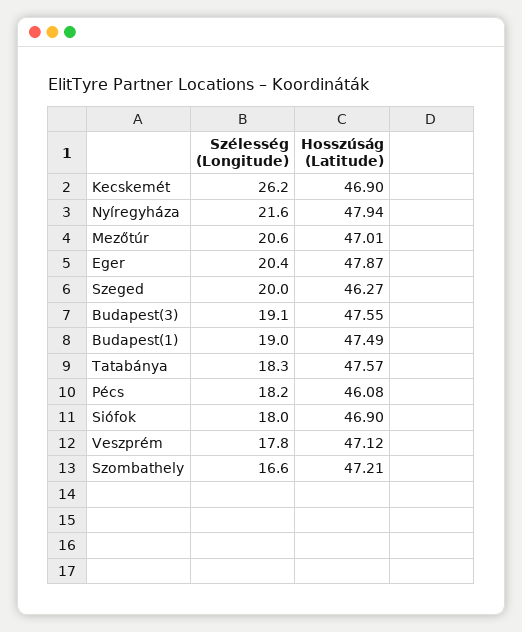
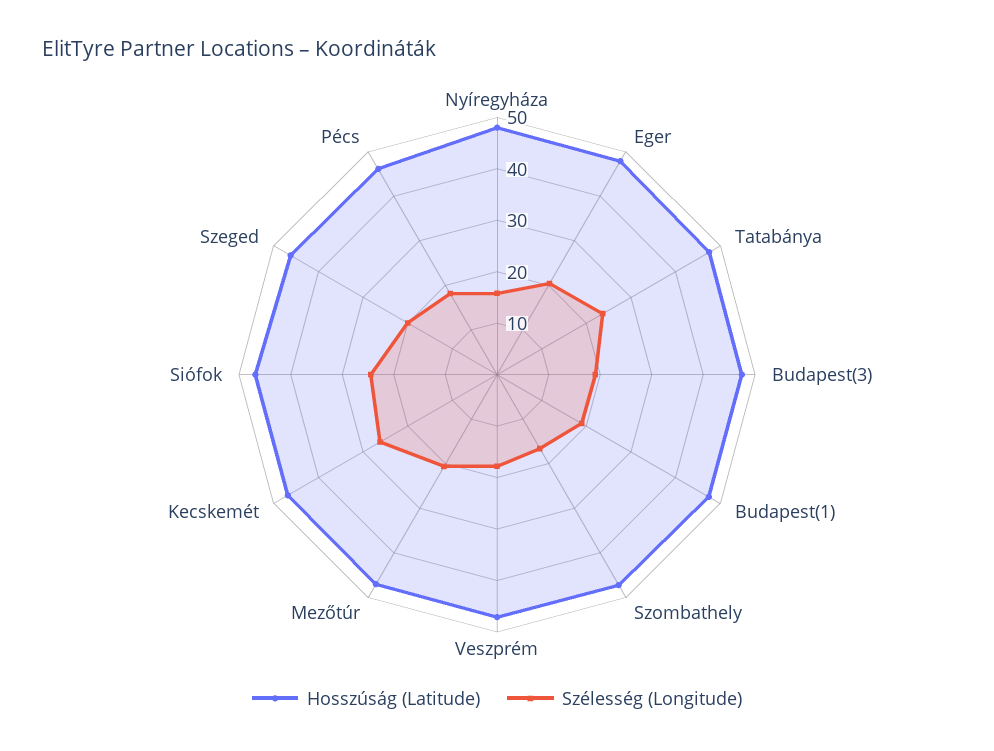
Szélesség (Longitude), Nyíregyháza: 21.6 -> 16
Szélesség (Longitude), Tatabánya: 18.3 -> 24
Szélesség (Longitude), Siófok: 18 -> 24

